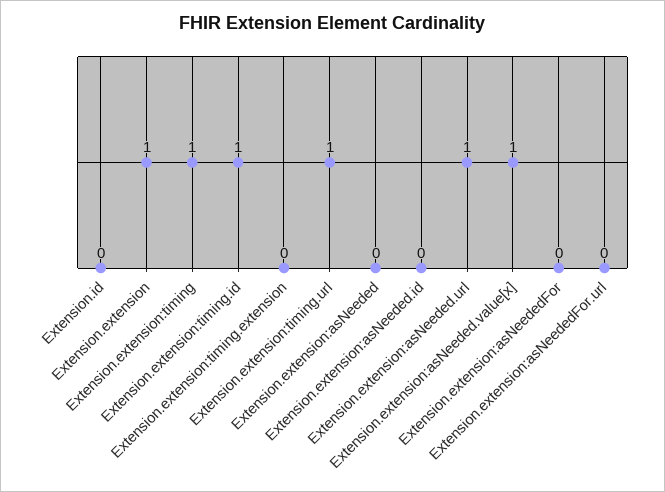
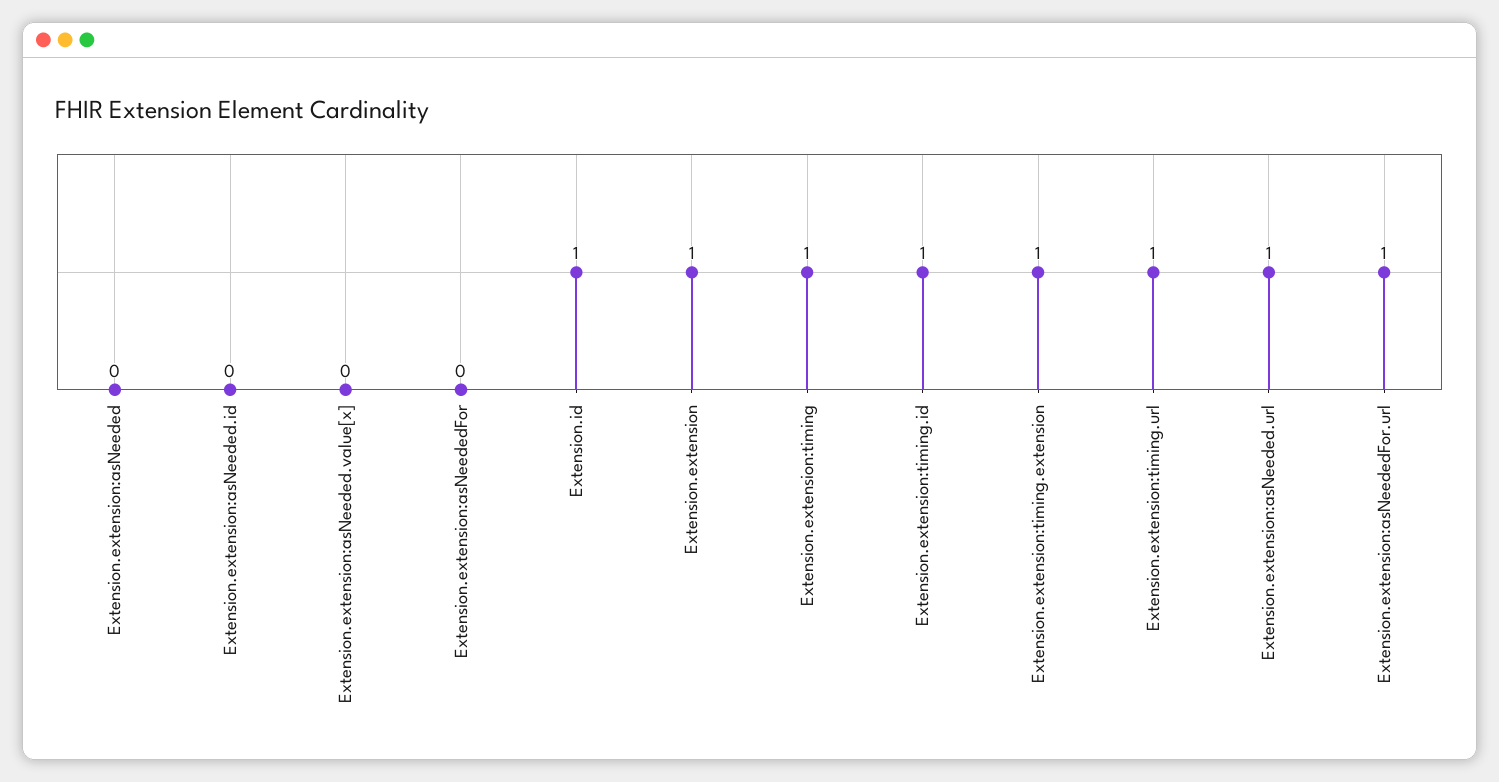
Extension.id: 0 -> 1
Extension.extension:timing.extension: 0 -> 1
Extension.extension:asNeeded.value[x]: 1 -> 0
Extension.extension:asNeededFor.url: 0 -> 1

